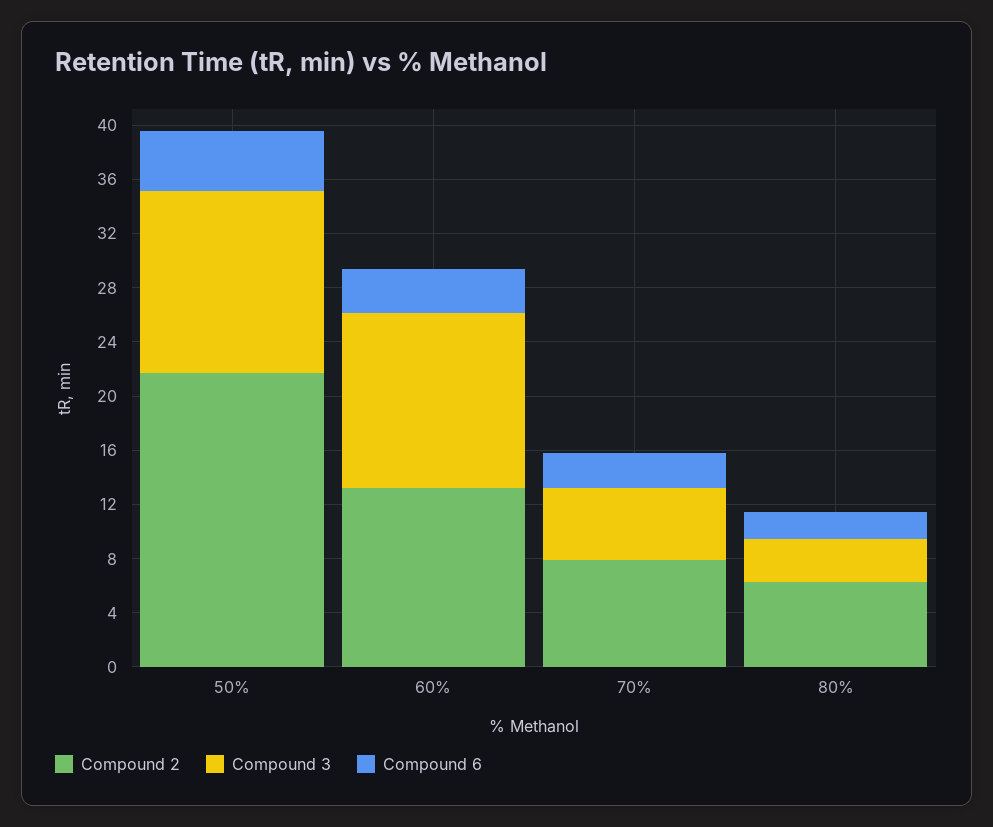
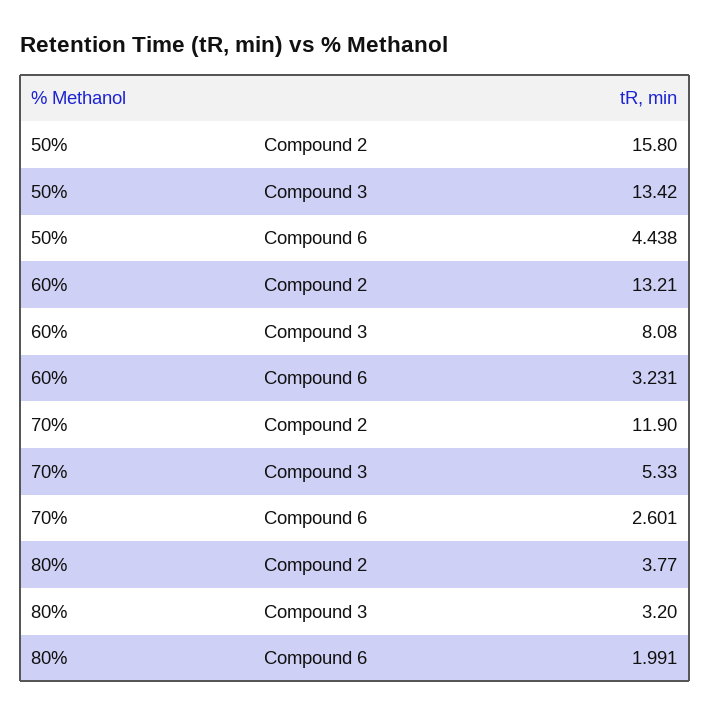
Compound 2, 50%: 22 -> 15.8
Compound 3, 60%: 13 -> 8.08
Compound 2, 70%: 8 -> 11.9
Compound 2, 80%: 6 -> 3.77

